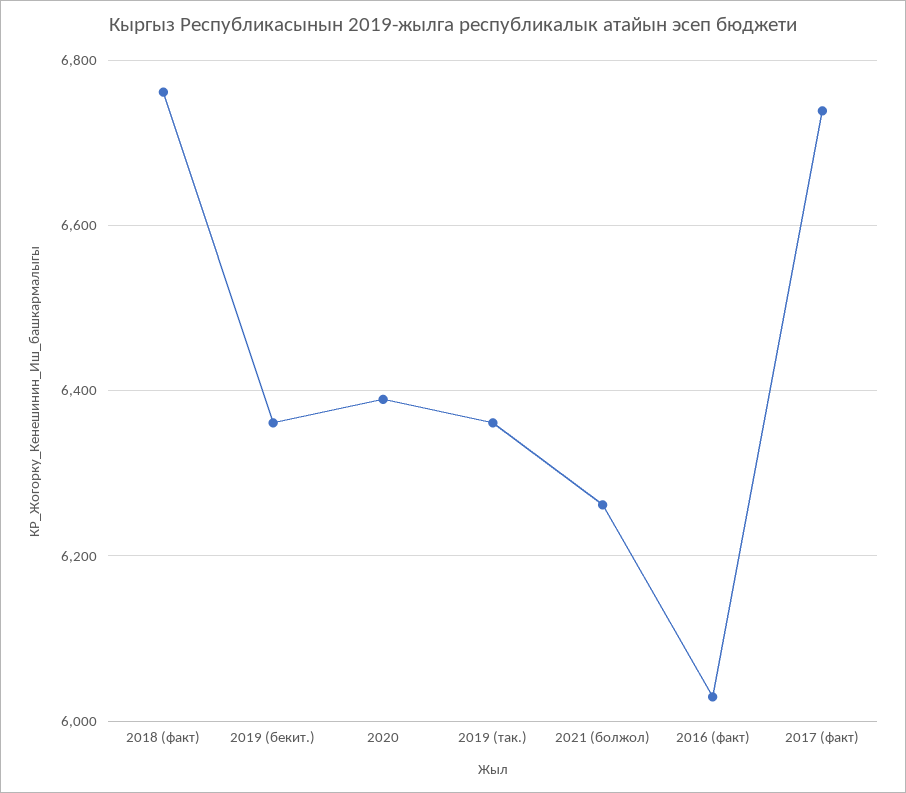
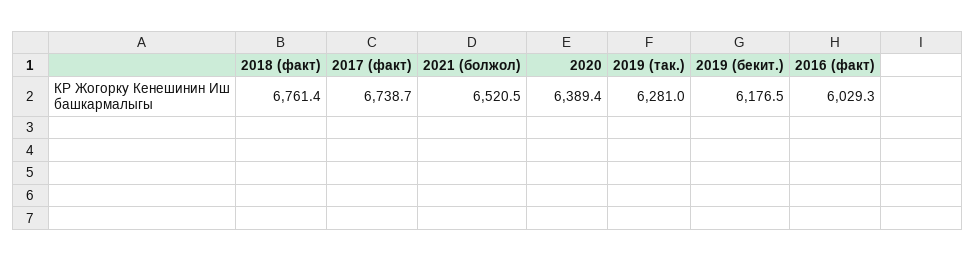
2019 (бекит.): 6360 -> 6176.5
2019 (так.): 6360 -> 6281
2021 (болжол): 6260 -> 6520.5

